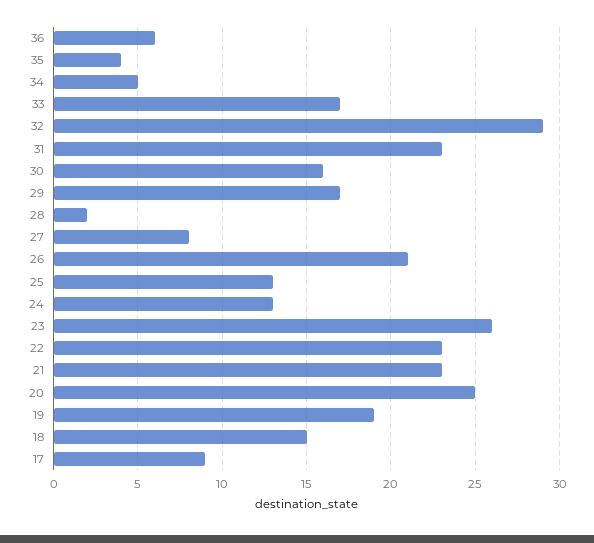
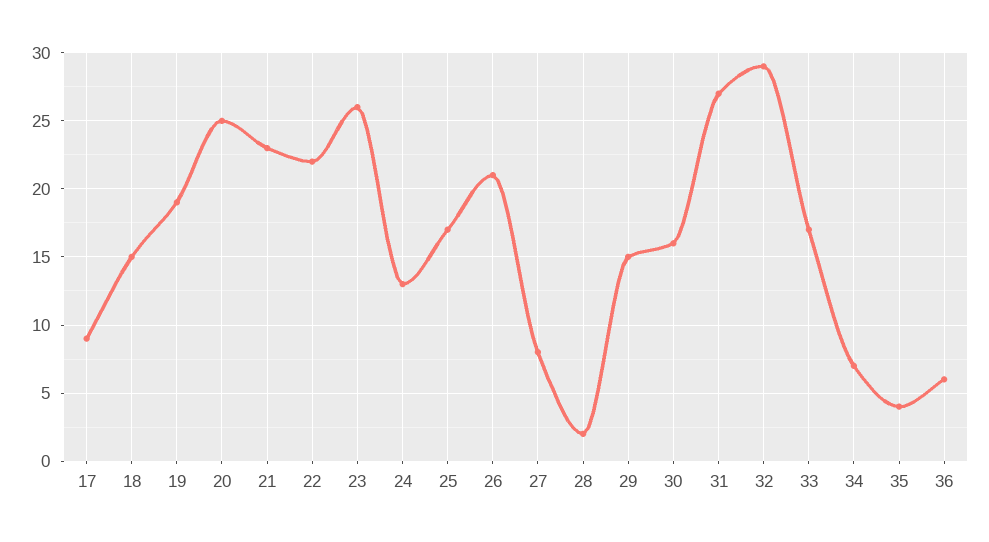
34: 5 -> 7
31: 23 -> 27
29: 17 -> 15
25: 13 -> 17
22: 23 -> 22

